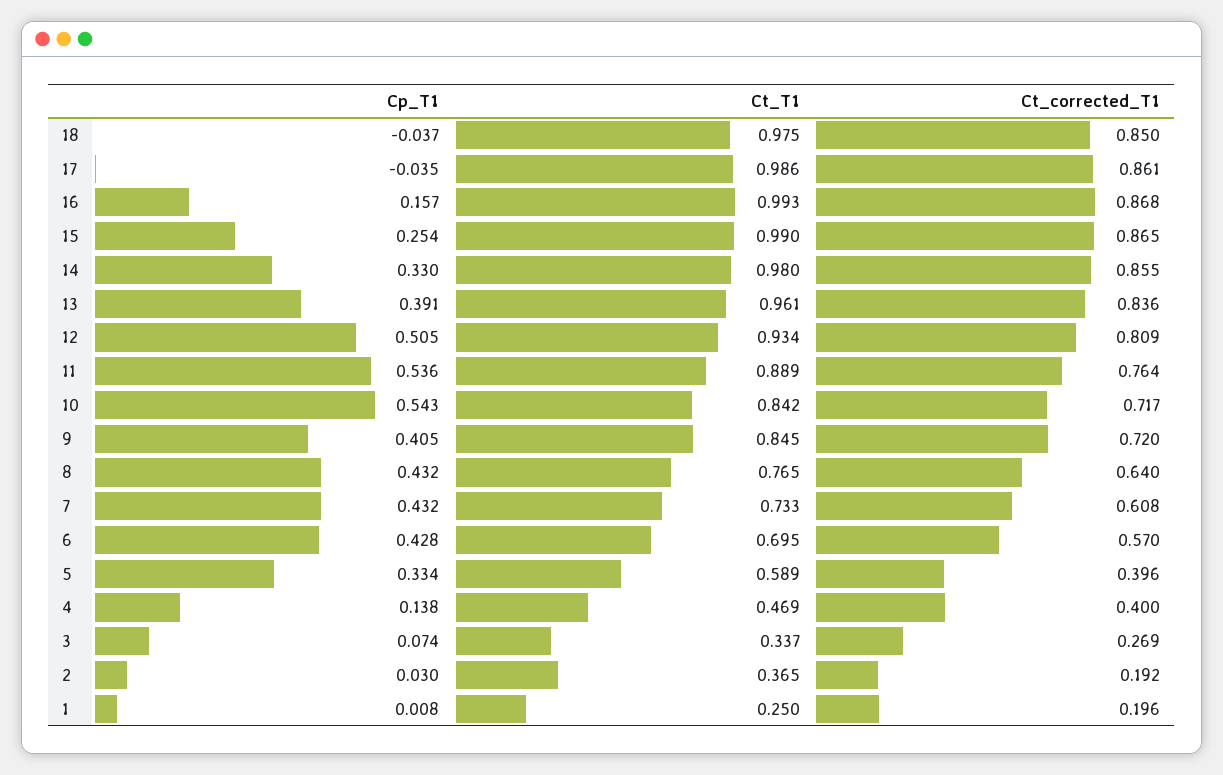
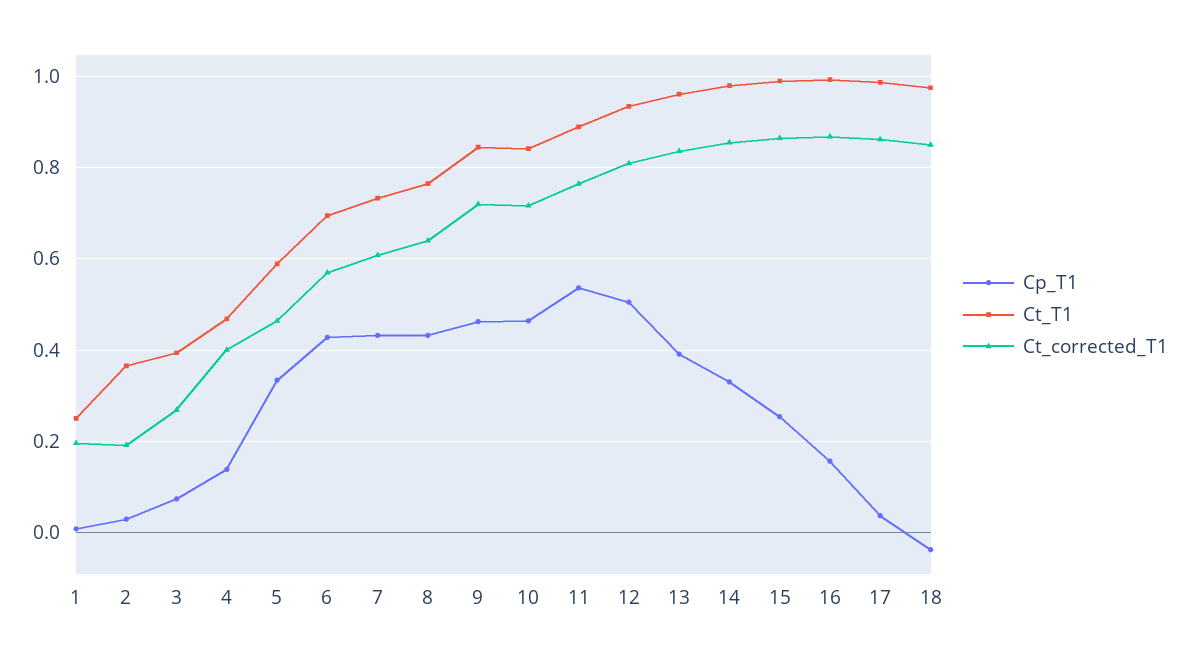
Cp_T1, 17: -0.035 -> 0.04
Cp_T1, 10: 0.543 -> 0.46
Cp_T1, 9: 0.405 -> 0.46
Ct_corrected_T1, 5: 0.396 -> 0.46
Ct_T1, 3: 0.337 -> 0.4

